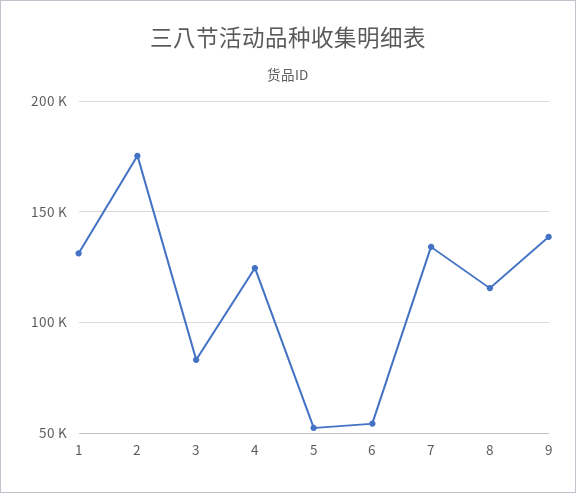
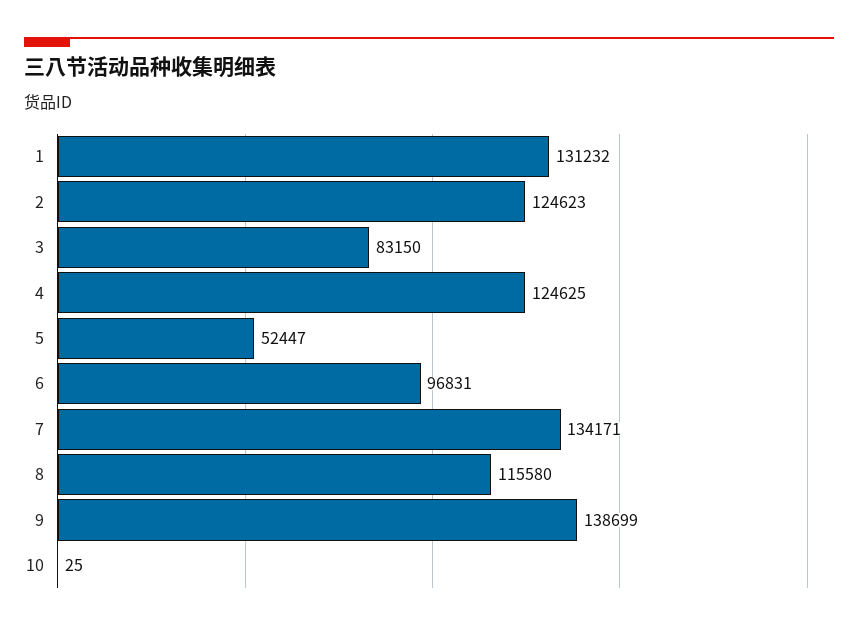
2: 175000 -> 124623
6: 55000 -> 96831
10: none -> 25

